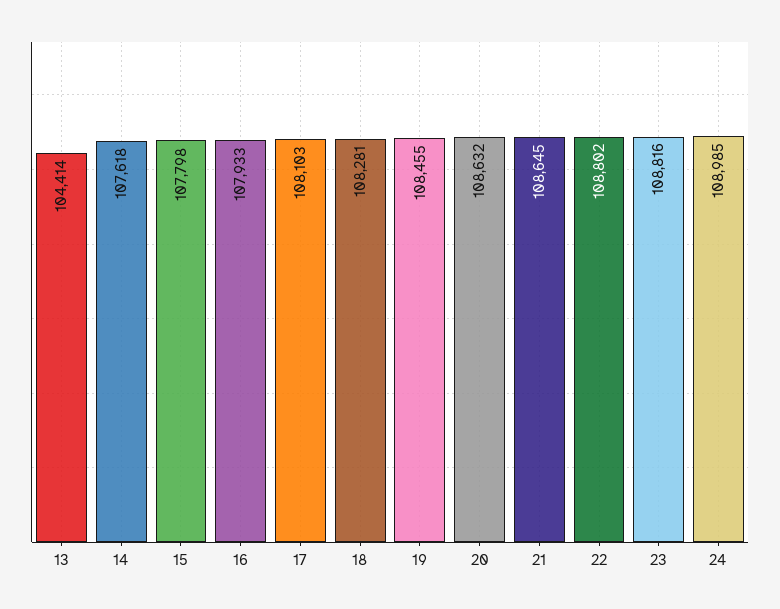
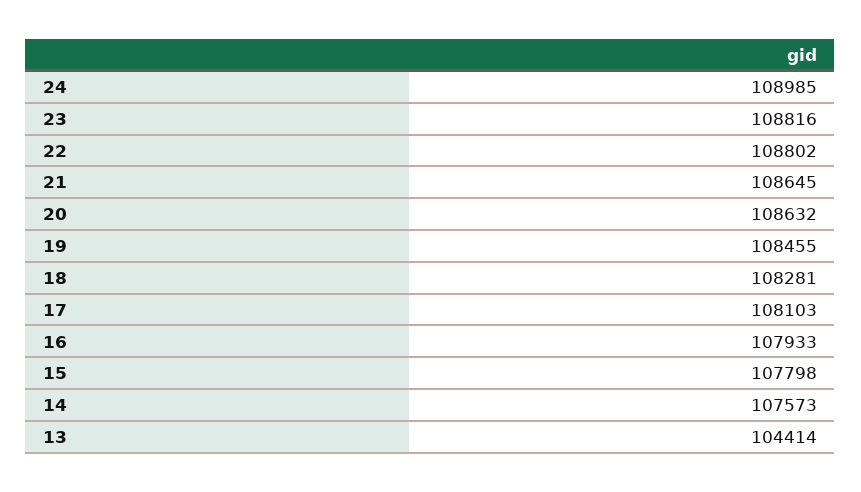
14: 107618 -> 107573

